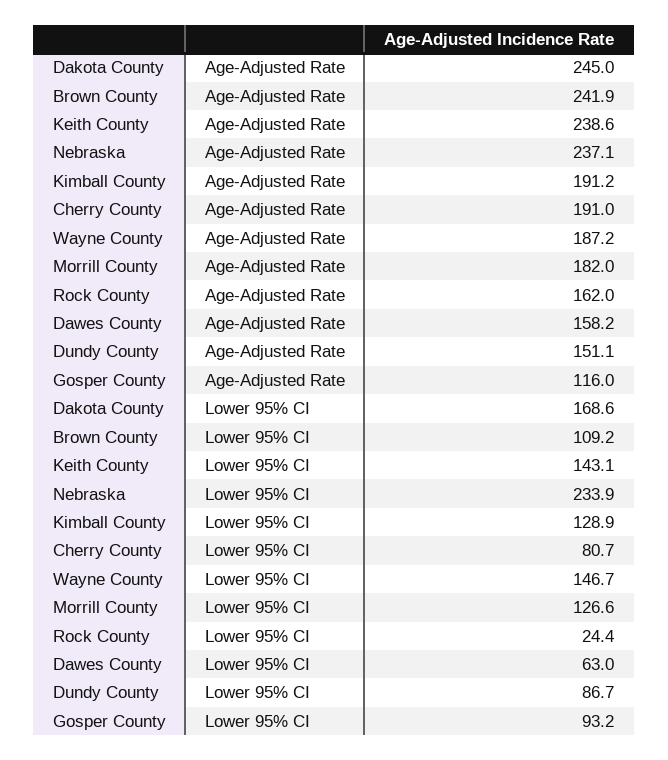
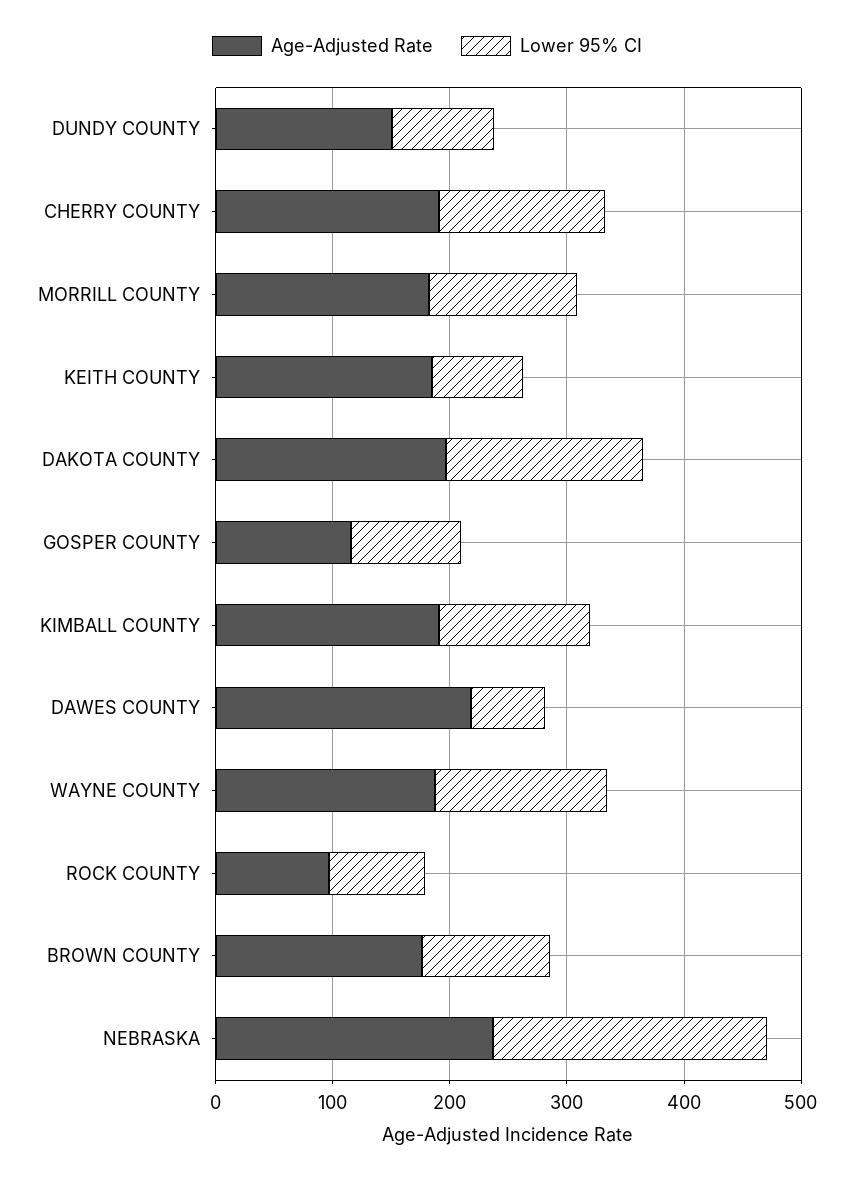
Age-Adjusted Rate, Dakota County: 245 -> 200
Age-Adjusted Rate, Brown County: 241.9 -> 180
Age-Adjusted Rate, Keith County: 238.6 -> 180
Age-Adjusted Rate, Rock County: 162 -> 100
Age-Adjusted Rate, Dawes County: 158.2 -> 220
Lower 95% CI, Keith County: 143.1 -> 80
Lower 95% CI, Cherry County: 80.7 -> 140
Lower 95% CI, Rock County: 24.4 -> 80

